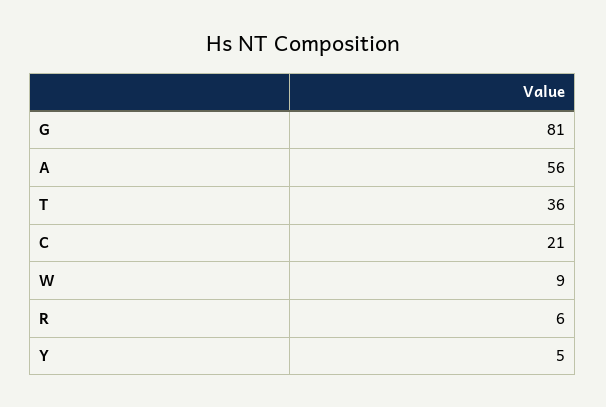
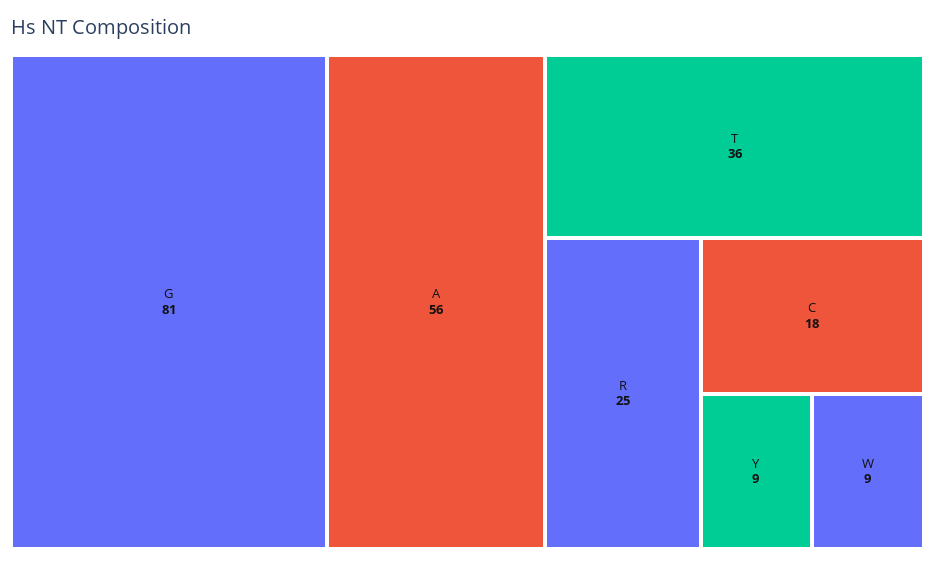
C: 21 -> 18
R: 6 -> 25
Y: 5 -> 9

